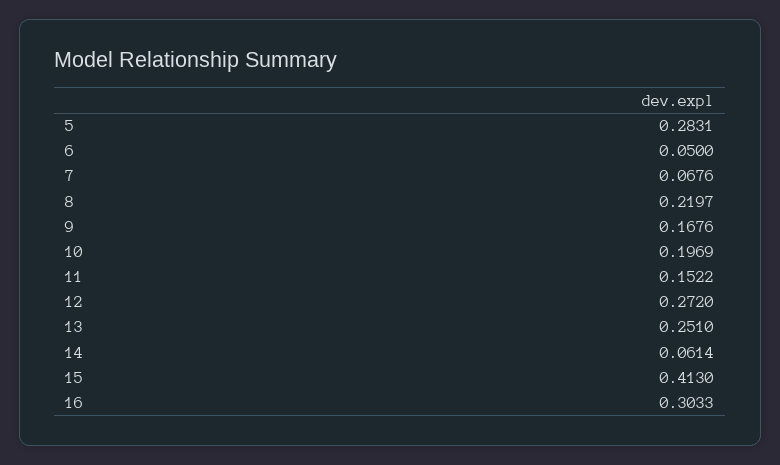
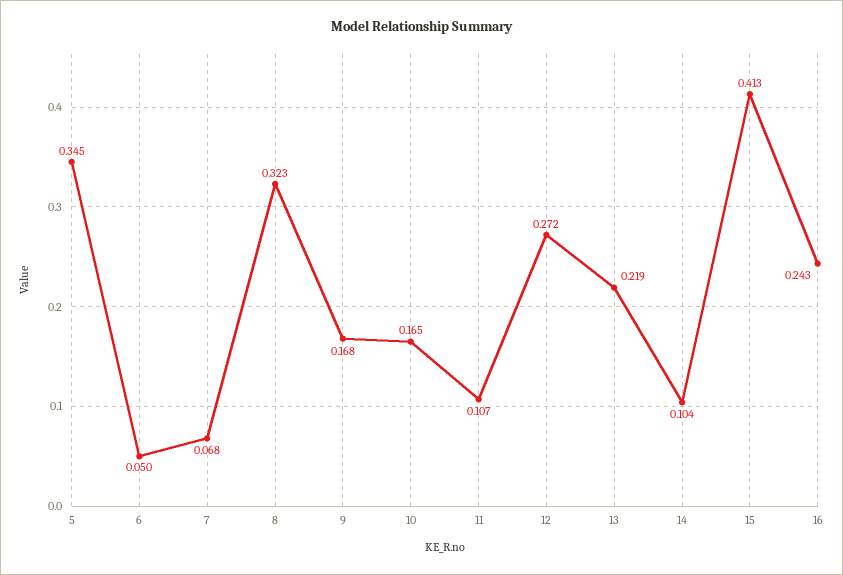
5: 0.2831 -> 0.345
8: 0.2197 -> 0.323
10: 0.1969 -> 0.165
11: 0.1522 -> 0.107
13: 0.251 -> 0.219
14: 0.0614 -> 0.104
16: 0.3033 -> 0.243

